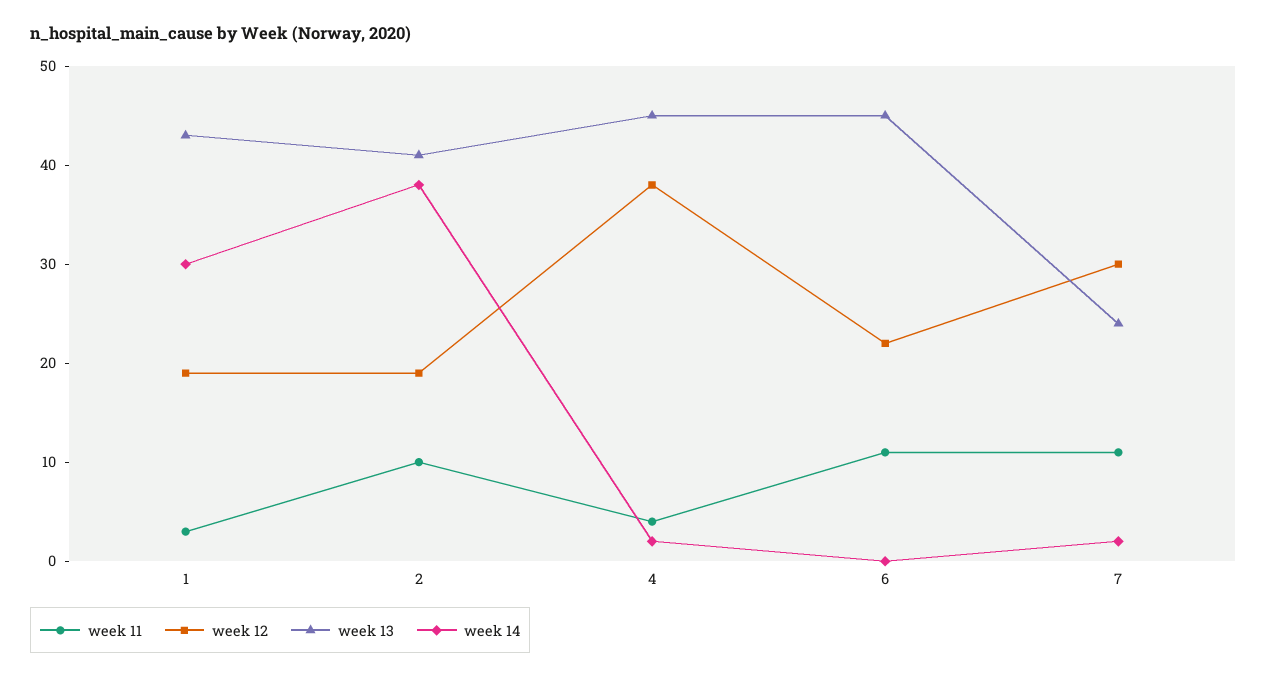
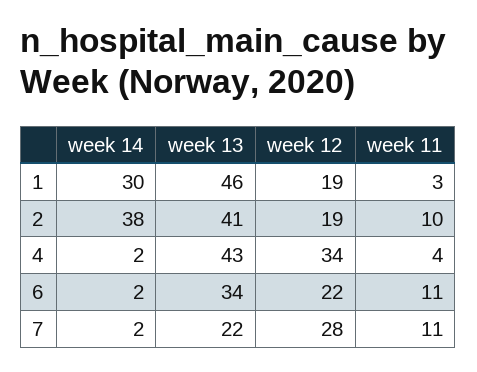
week 13, 1: 43 -> 46
week 12, 4: 38 -> 34
week 13, 4: 45 -> 43
week 13, 6: 45 -> 34
week 14, 6: 0 -> 2
week 12, 7: 30 -> 28
week 13, 7: 24 -> 22

